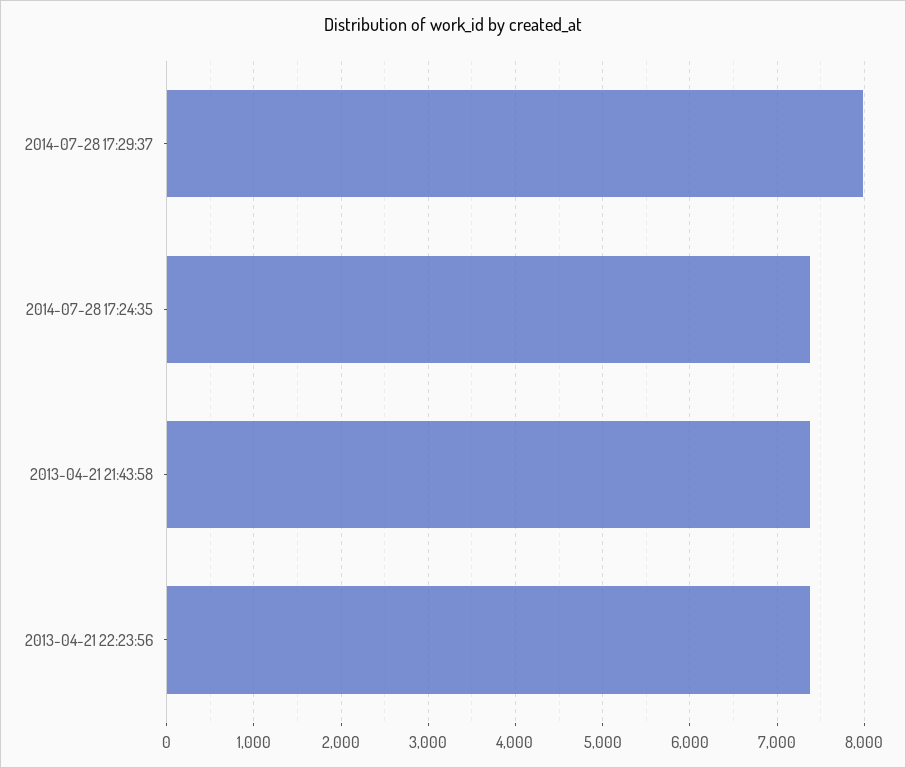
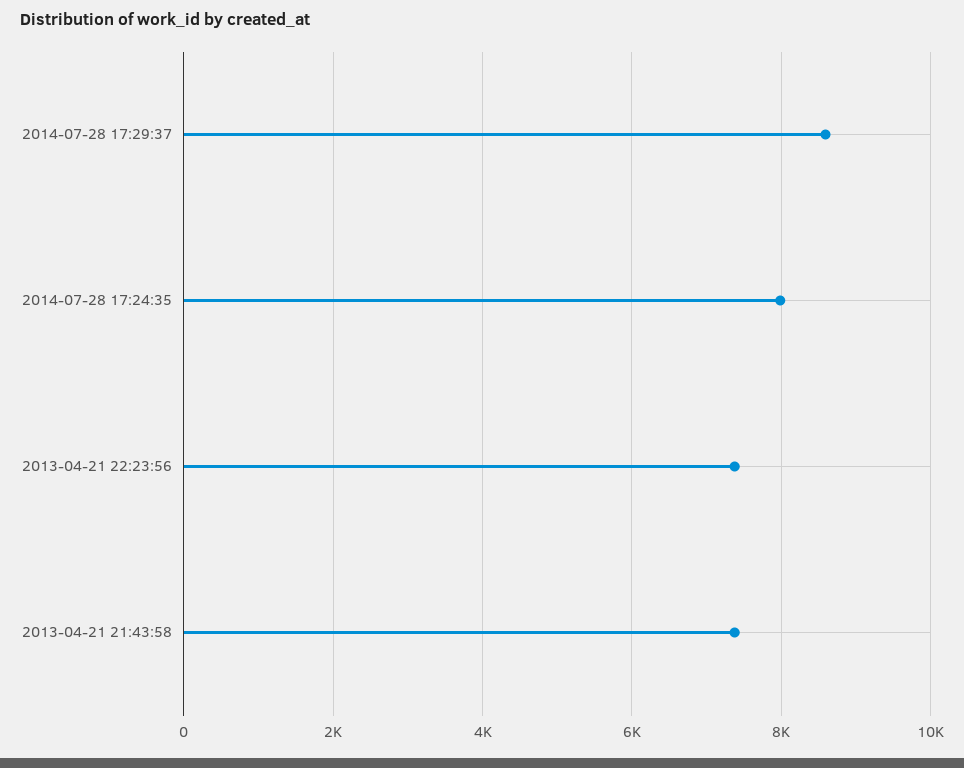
2014-07-28 17:29:37: 8000 -> 8600
2014-07-28 17:24:35: 7400 -> 8000

